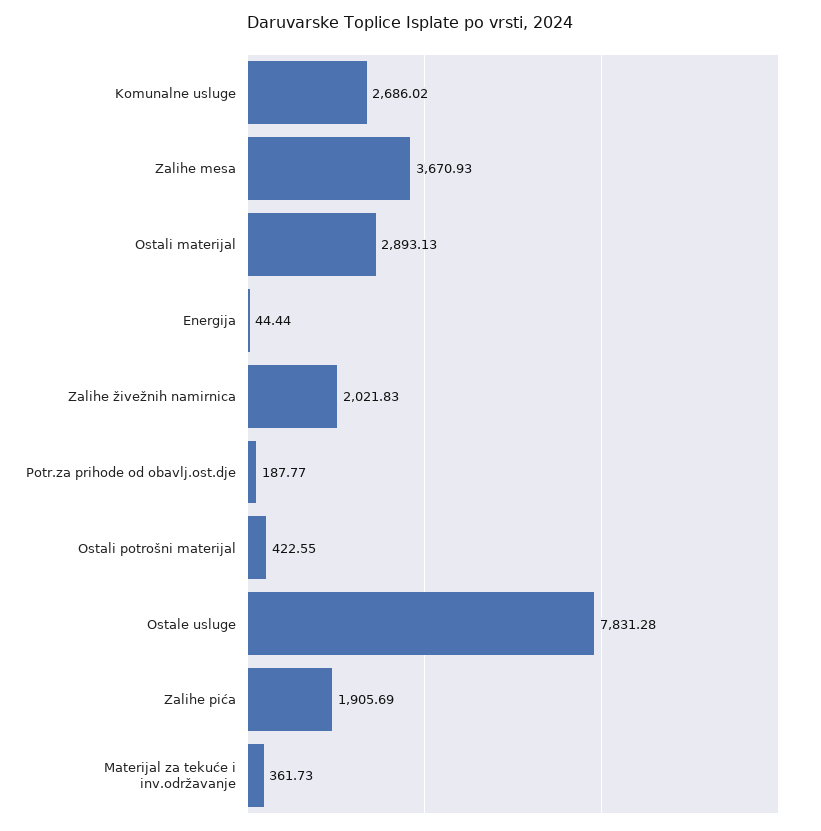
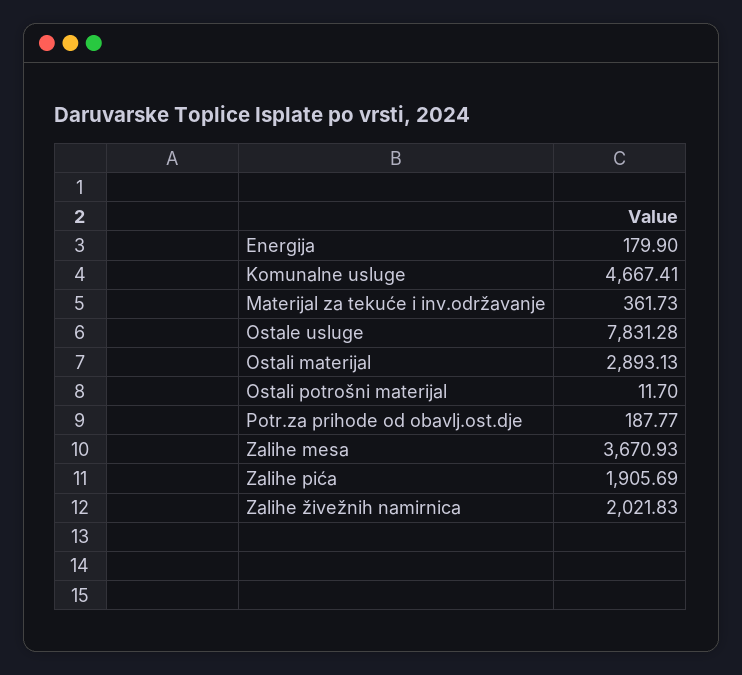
Komunalne usluge: 2686.02 -> 4667.41
Energija: 44.44 -> 179.9
Ostali potrošni materijal: 422.55 -> 11.7

